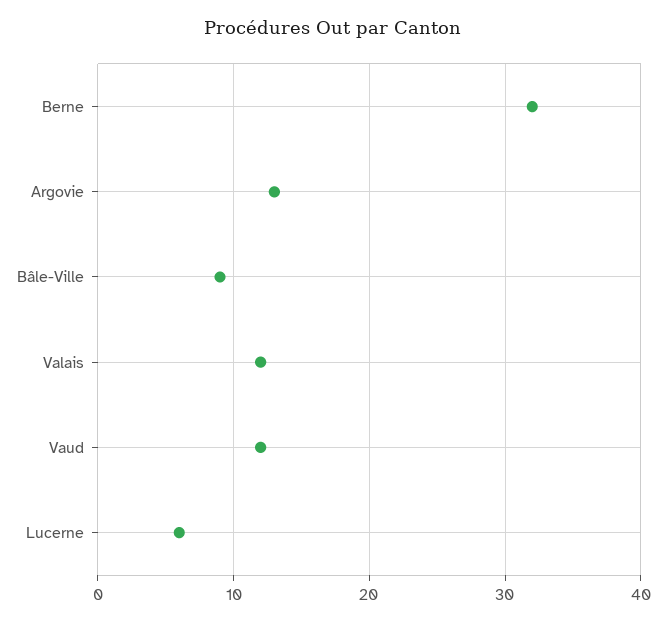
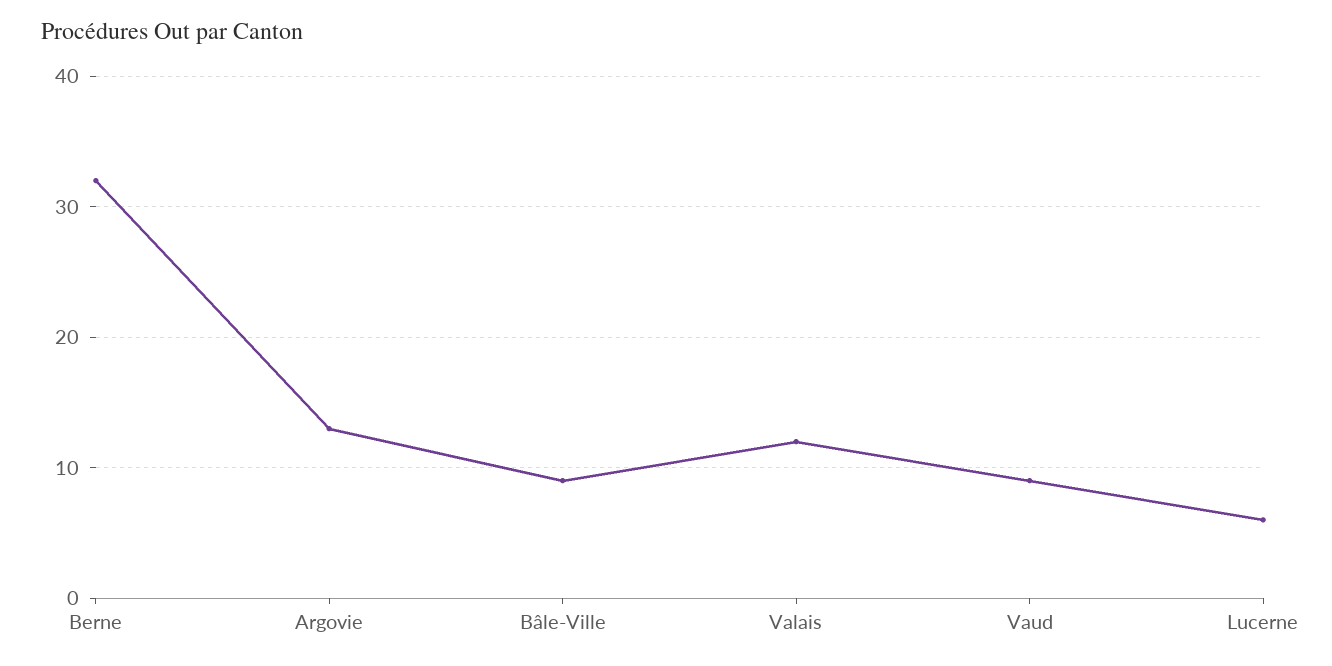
Vaud: 12 -> 9

